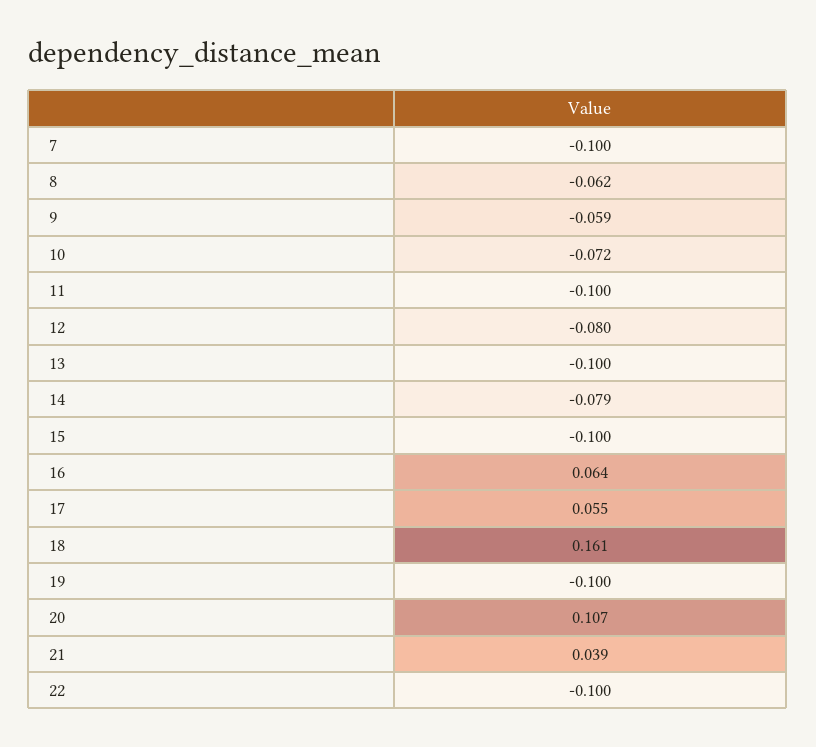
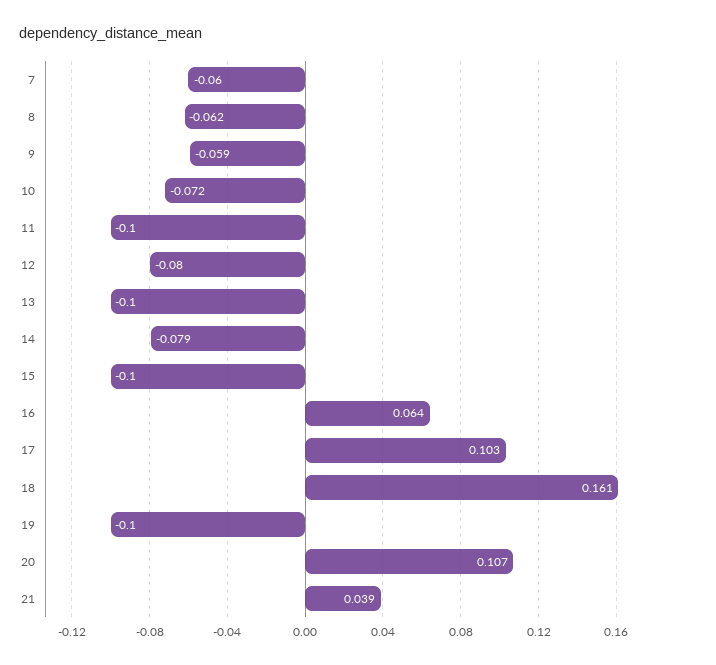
7: -0.1 -> -0.06
17: 0.055 -> 0.103
22: -0.1 -> none

